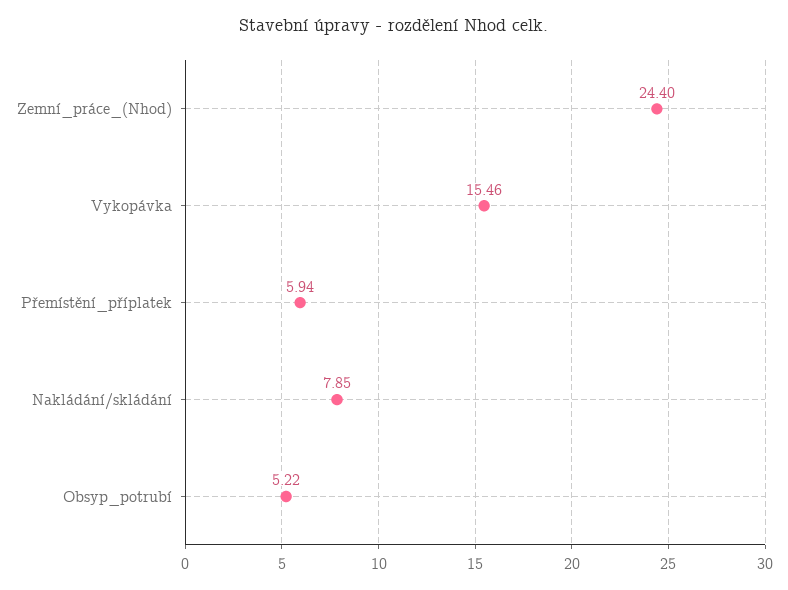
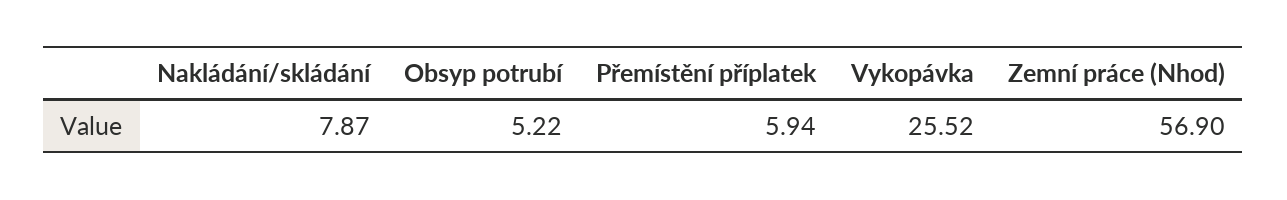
Zemní_práce_(Nhod): 24.4 -> 56.9
Vykopávka: 15.46 -> 25.52
Nakládání/skládání: 7.85 -> 7.87

